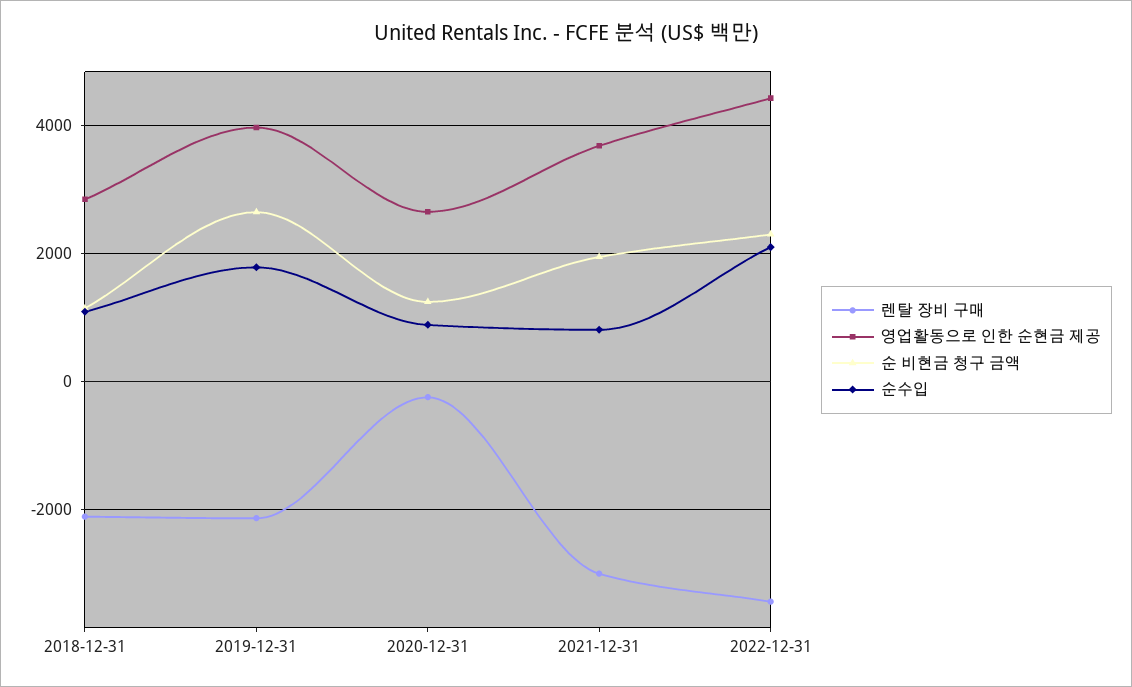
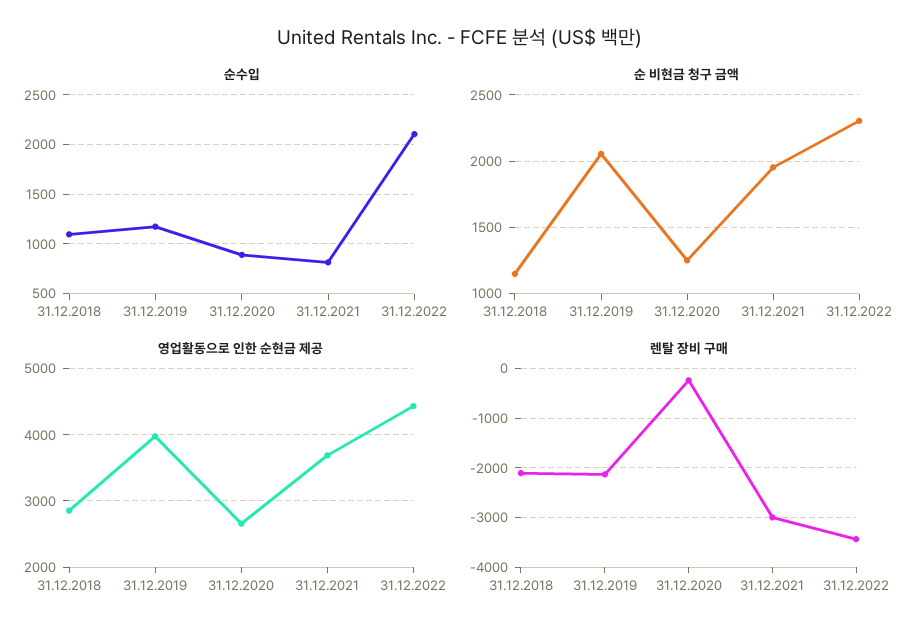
순 비현금 청구 금액, 2019-12-31: 2600 -> 2050
순수입, 2019-12-31: 1800 -> 1200

